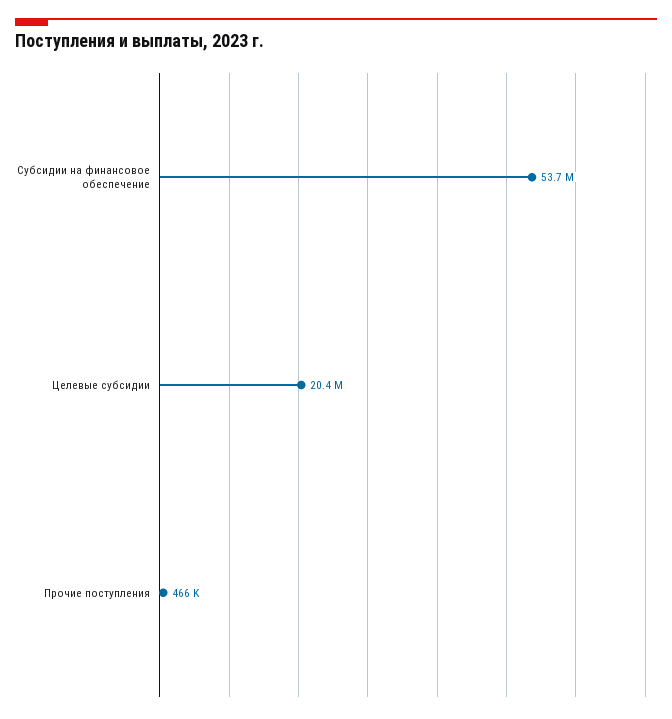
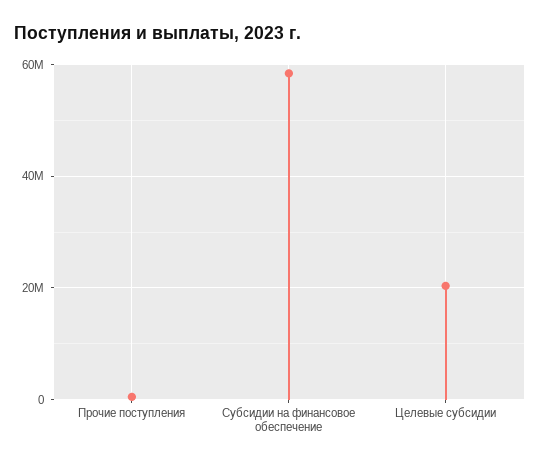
Субсидии на финансовое обеспечение: 53700000 -> 58000000

